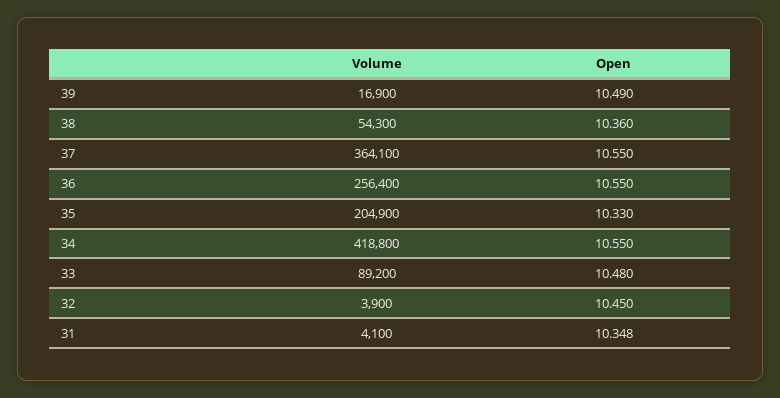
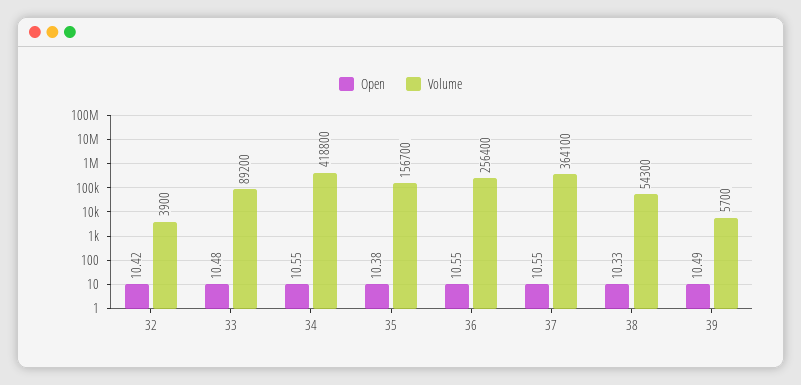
Volume, 39: 16900 -> 5700
Open, 38: 10.36 -> 10.33
Volume, 35: 204900 -> 156700
Open, 35: 10.33 -> 10.38
Open, 32: 10.45 -> 10.42
Volume, 31: 4100 -> none
Open, 31: 10.348 -> none

